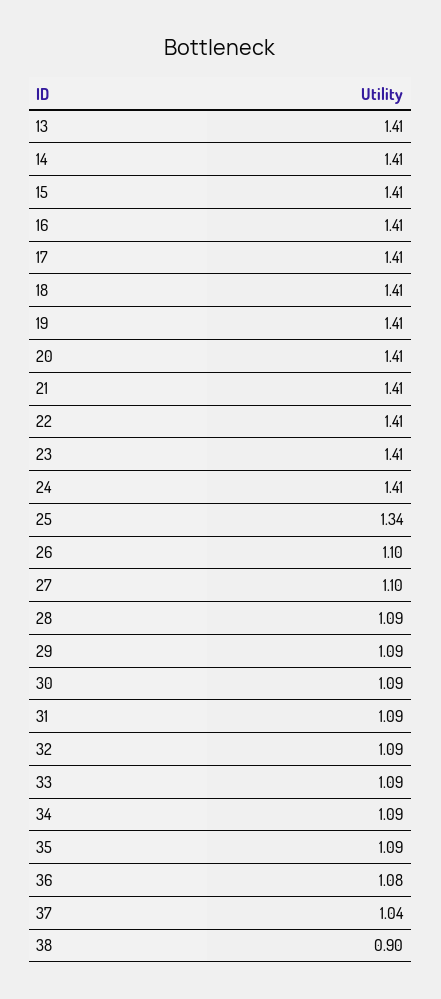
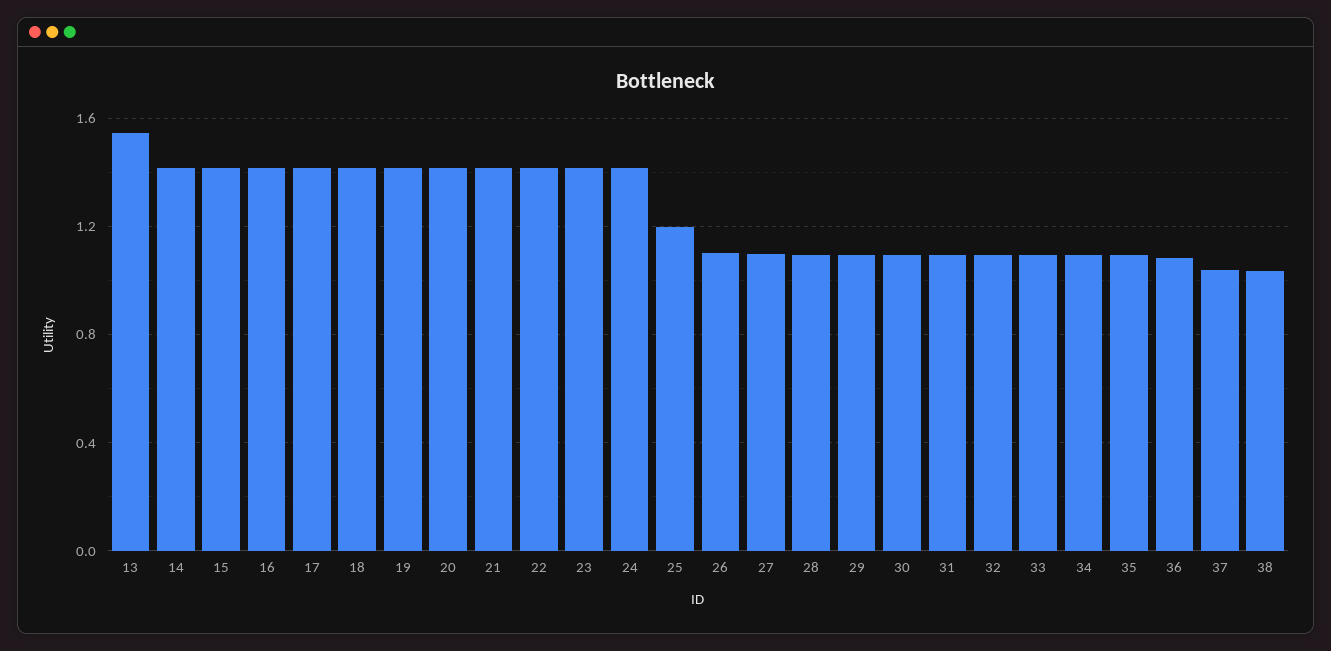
13: 1.41 -> 1.55
25: 1.34 -> 1.2
38: 0.9 -> 1.05

